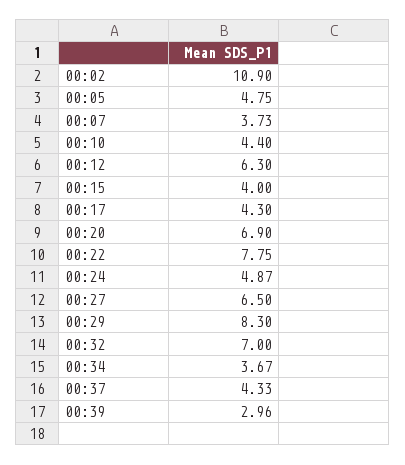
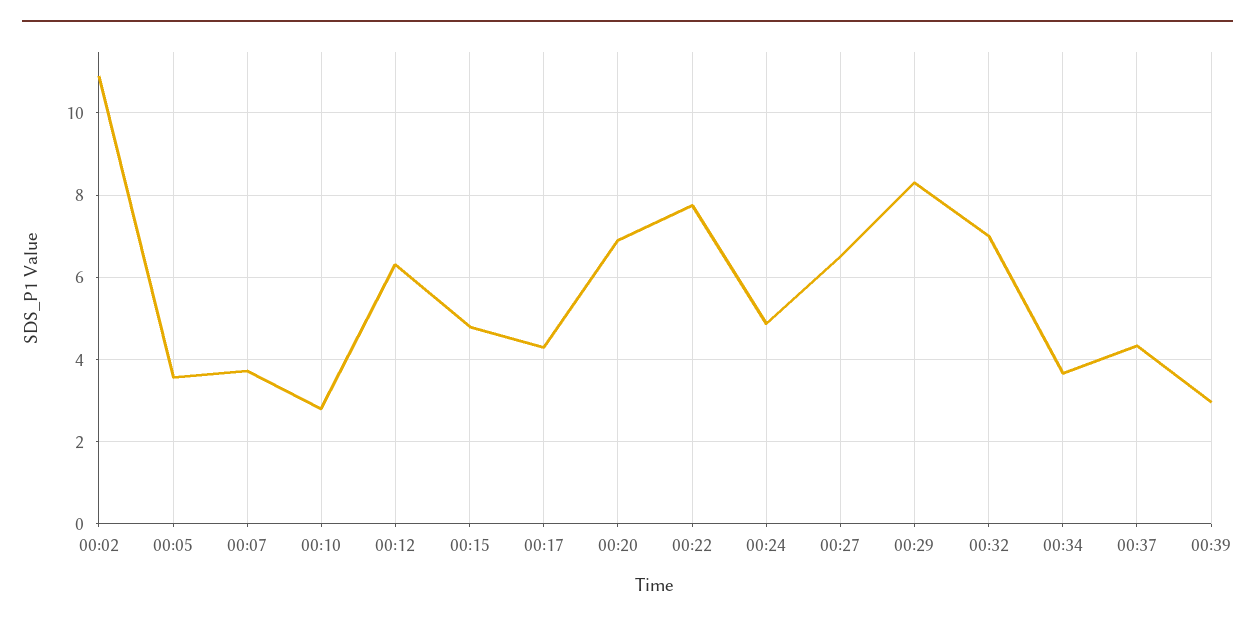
00:05: 4.75 -> 3.6
00:10: 4.4 -> 2.8
00:15: 4 -> 4.8

